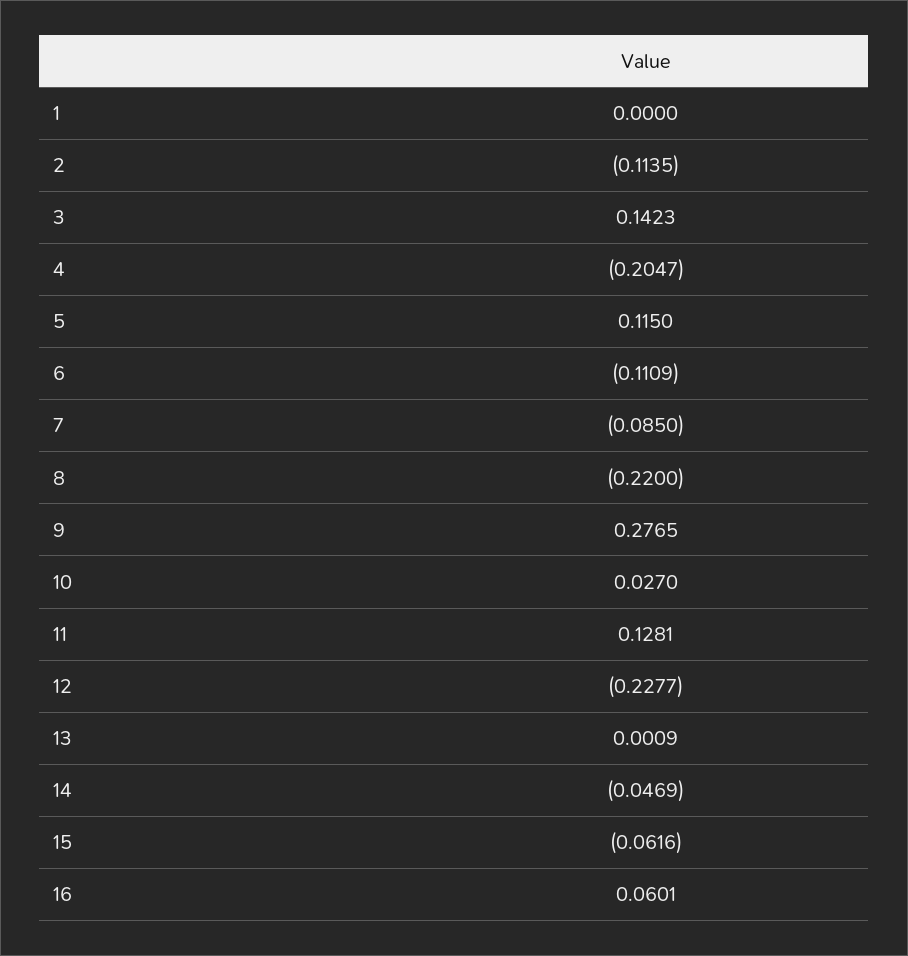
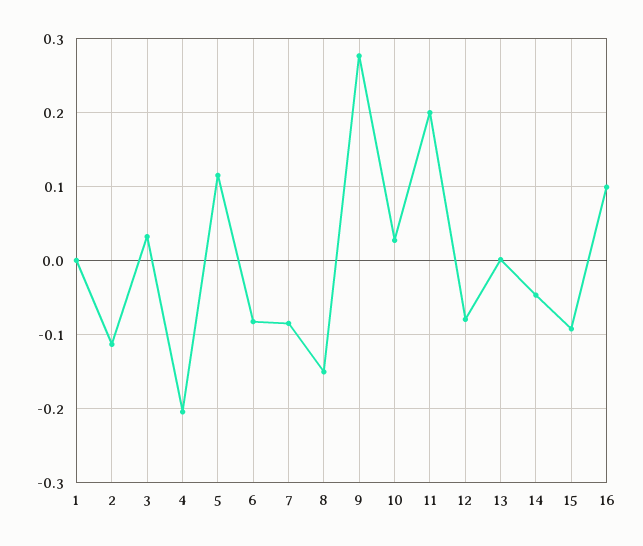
3: 0.1423 -> 0.03
6: -0.1109 -> -0.08
8: -0.22 -> -0.15
11: 0.1281 -> 0.2
12: -0.2277 -> -0.08
15: -0.0616 -> -0.09
16: 0.0601 -> 0.1

